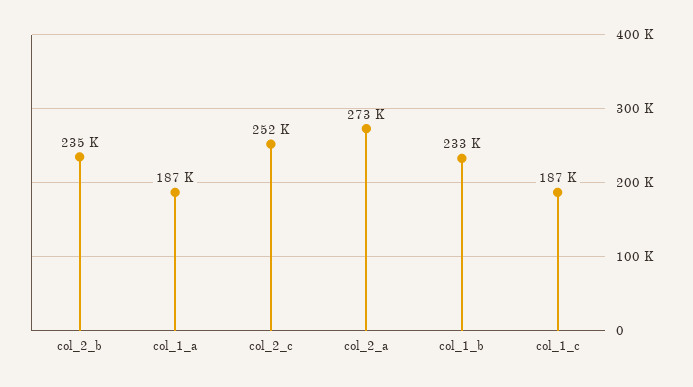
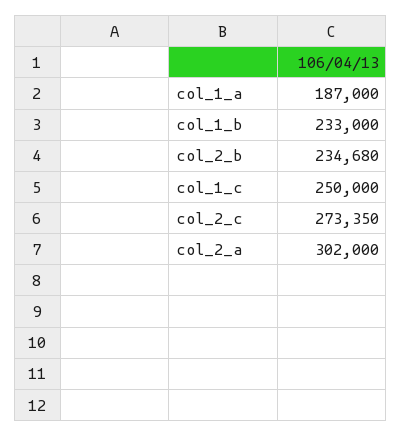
col_2_c: 252000 -> 273350
col_2_a: 273000 -> 302000
col_1_c: 187000 -> 250000

